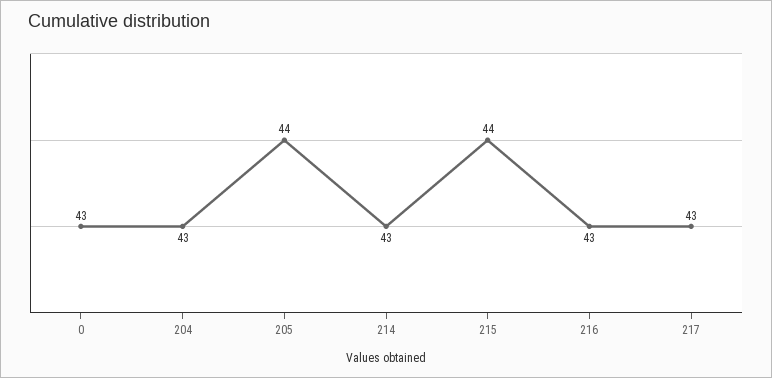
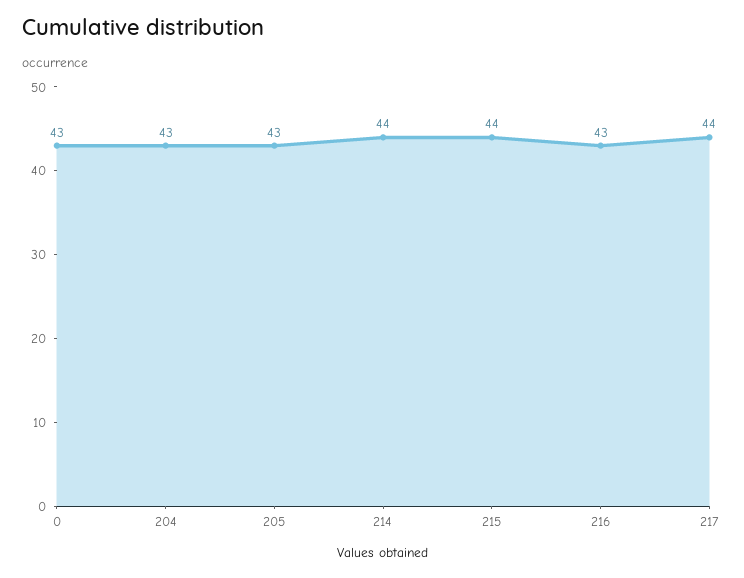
205: 44 -> 43
214: 43 -> 44
217: 43 -> 44

